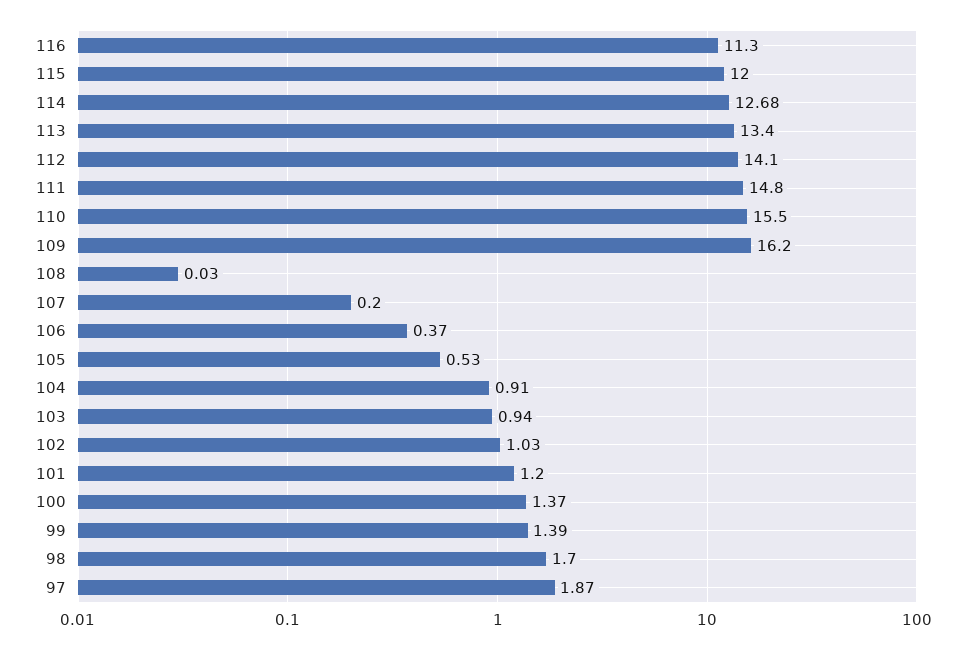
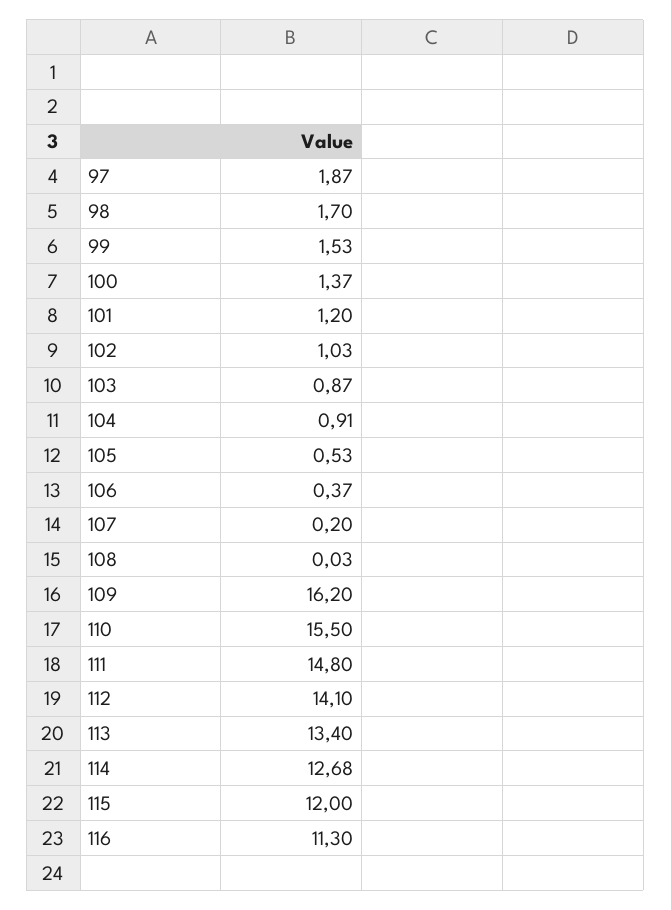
103: 0.94 -> 0.87
99: 1.39 -> 1.53

